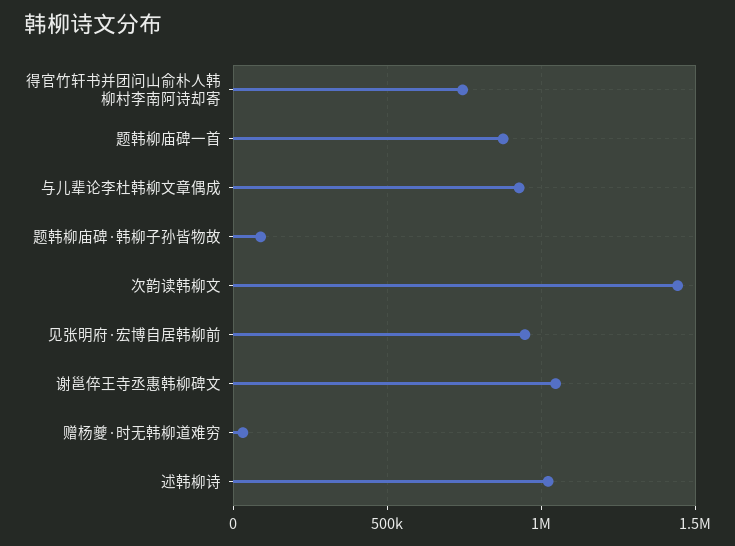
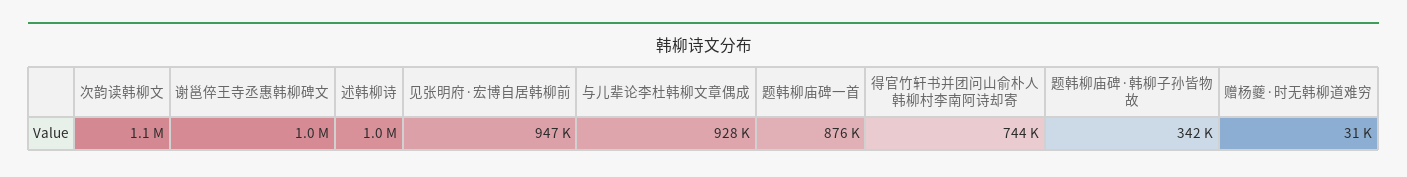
题韩柳庙碑·韩柳子孙皆物故: 100000 -> 342000
次韵读韩柳文: 1450000 -> 1100000

